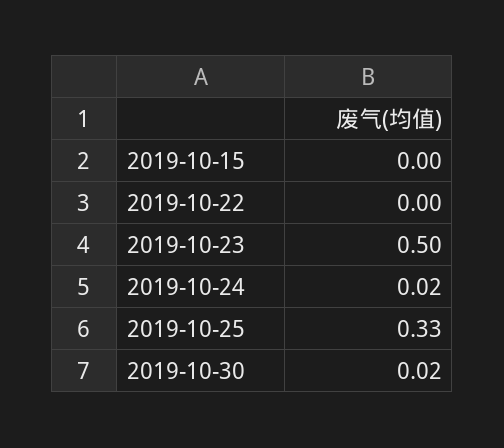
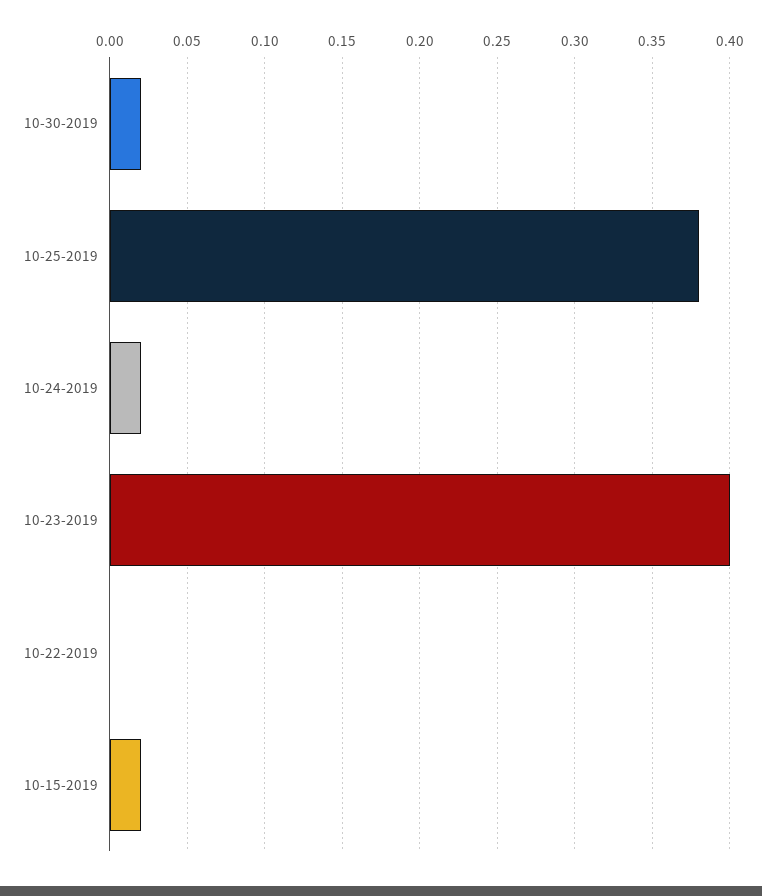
2019-10-15: 0 -> 0.02
2019-10-23: 0.5 -> 0.4
2019-10-25: 0.33 -> 0.38

